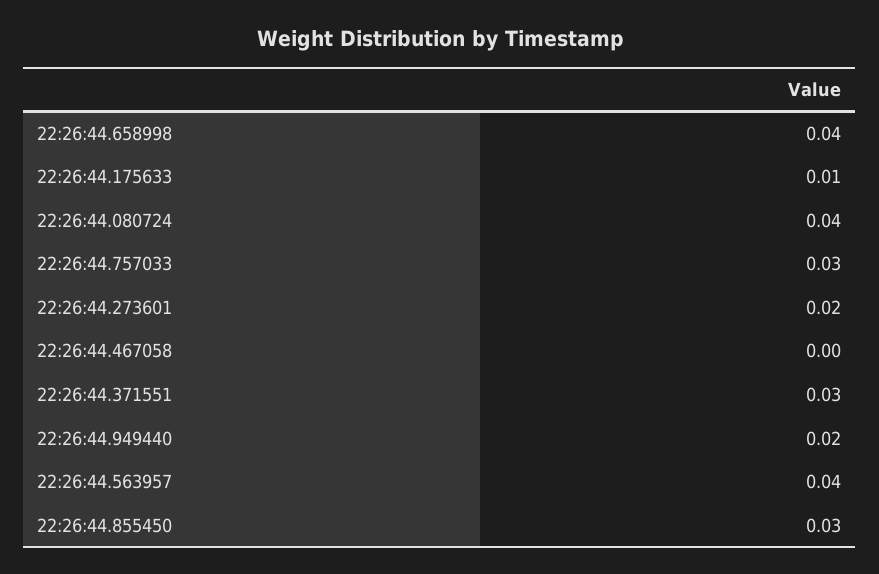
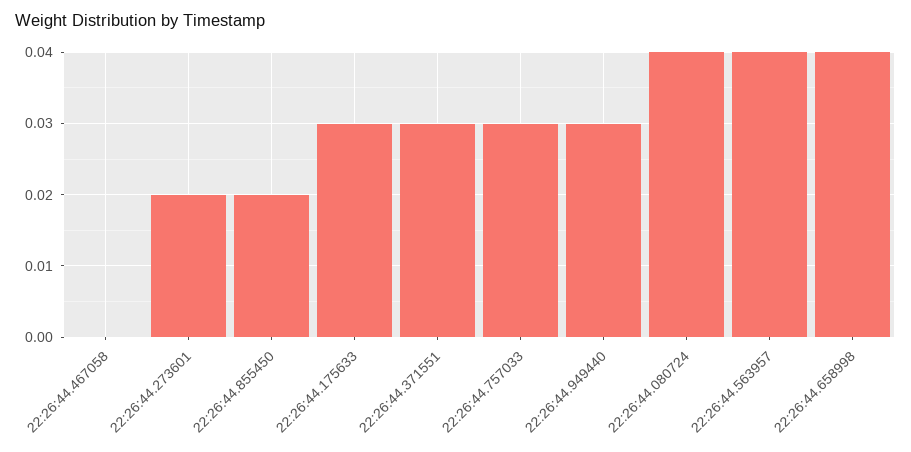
22:26:44.175633: 0.01 -> 0.03
22:26:44.949440: 0.02 -> 0.03
22:26:44.855450: 0.03 -> 0.02

